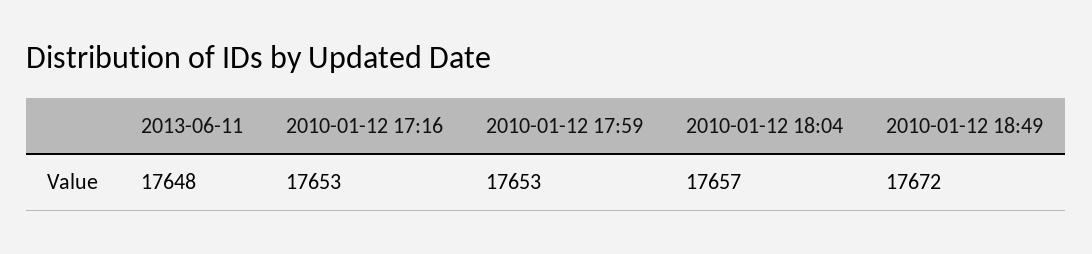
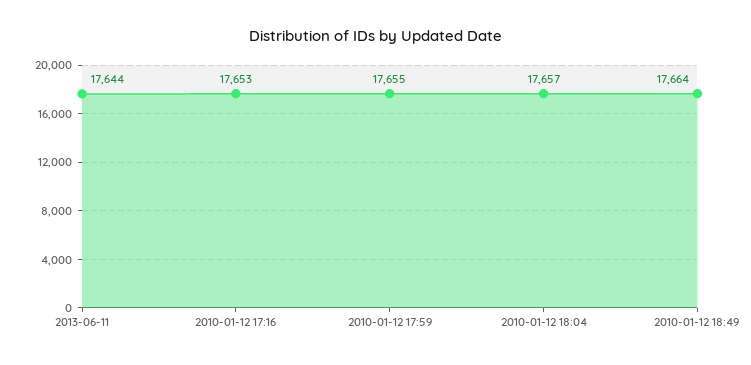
2013-06-11: 17648 -> 17644
2010-01-12 17:59: 17653 -> 17655
2010-01-12 18:49: 17672 -> 17664

